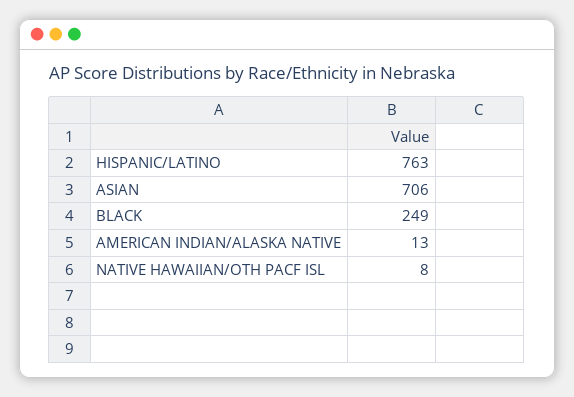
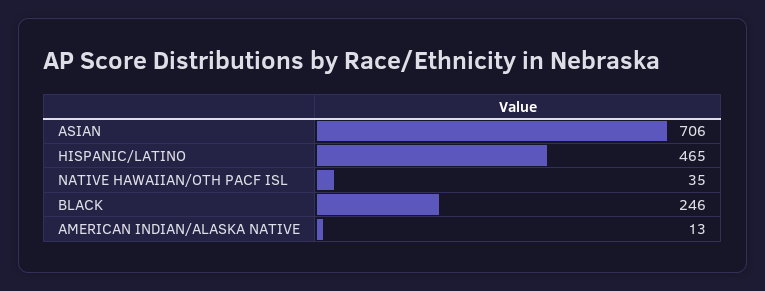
HISPANIC/LATINO: 763 -> 465
BLACK: 249 -> 246
NATIVE HAWAIIAN/OTH PACF ISL: 8 -> 35

